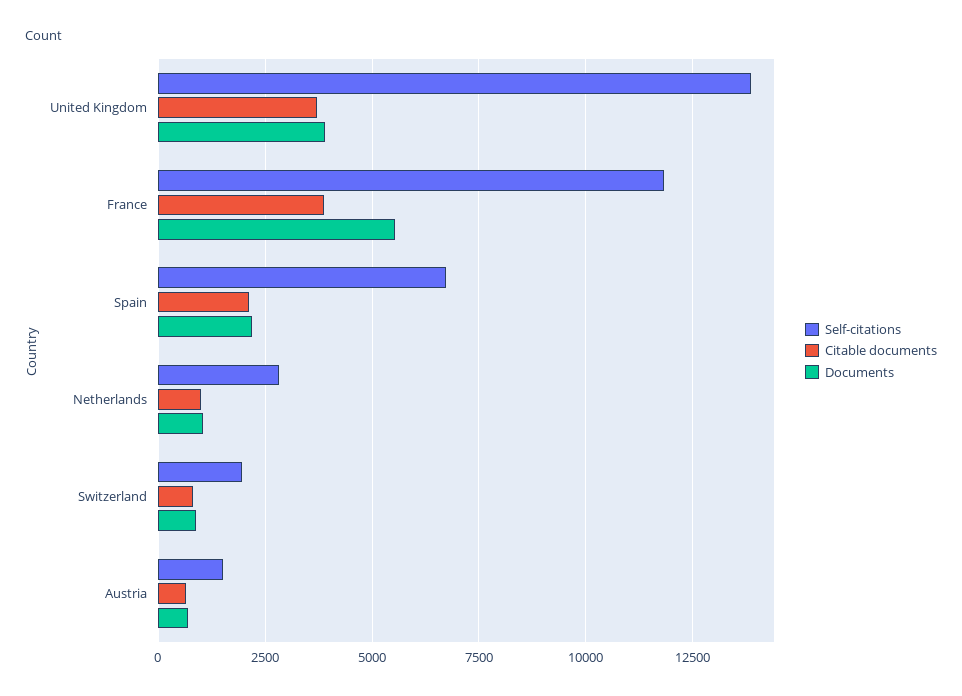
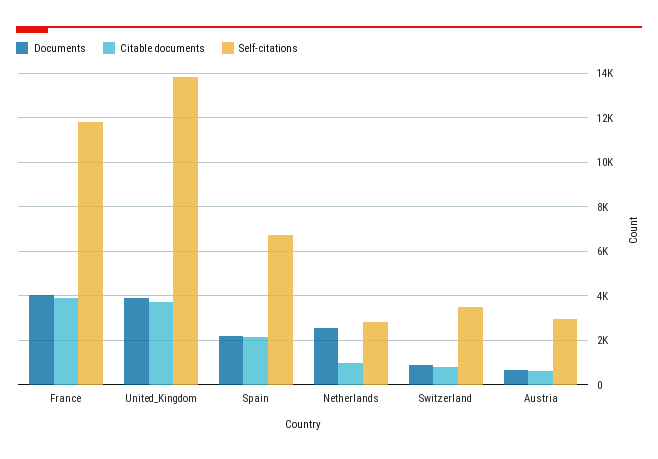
Documents, France: 5500 -> 4000
Documents, Netherlands: 1000 -> 2500
Self-citations, Switzerland: 2000 -> 3500
Self-citations, Austria: 1500 -> 3000

